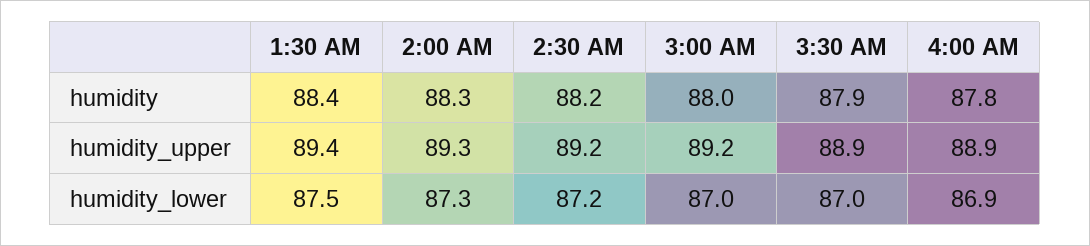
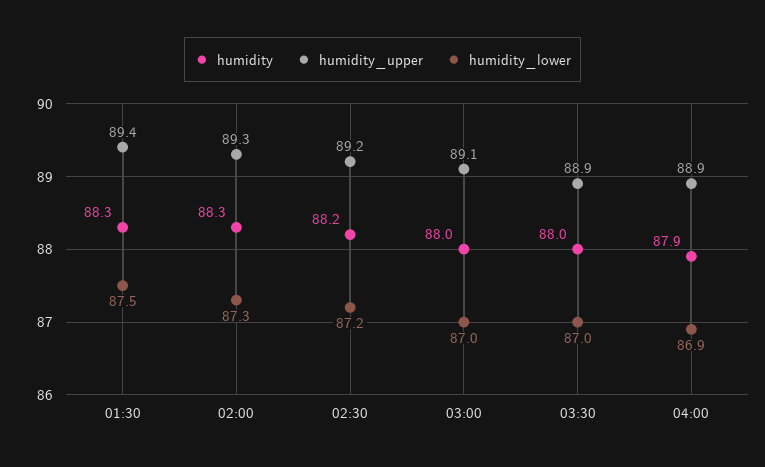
humidity, 1:30 AM: 88.4 -> 88.3
humidity, 3:30 AM: 87.9 -> 88
humidity, 4:00 AM: 87.8 -> 87.9
humidity_upper, 3:00 AM: 89.2 -> 89.1

